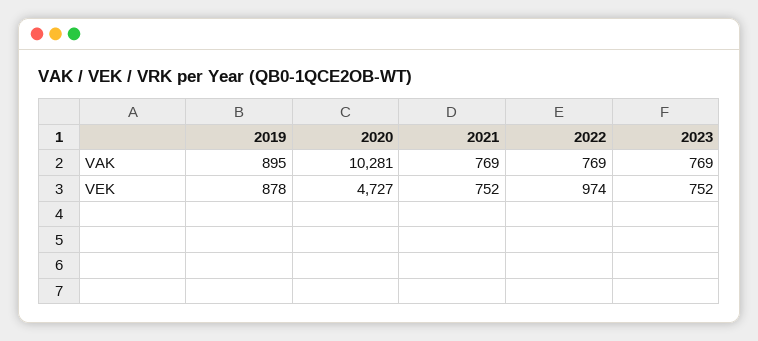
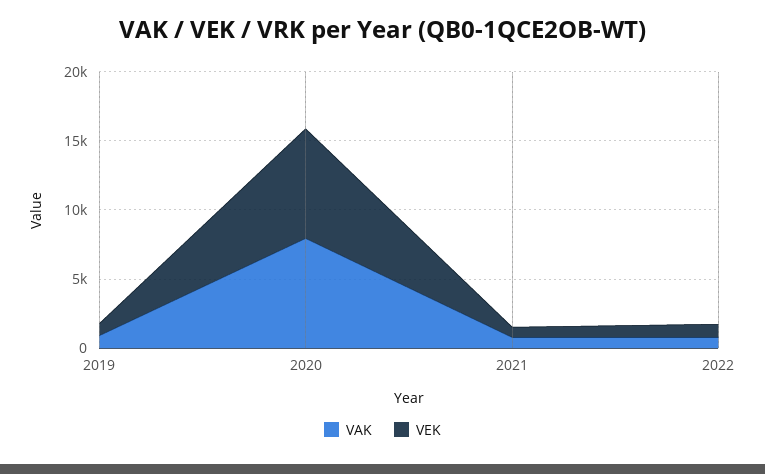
VAK, 2020: 10281 -> 8000
VAK, 2023: 769 -> none
VEK, 2020: 4727 -> 8000
VEK, 2023: 752 -> none

